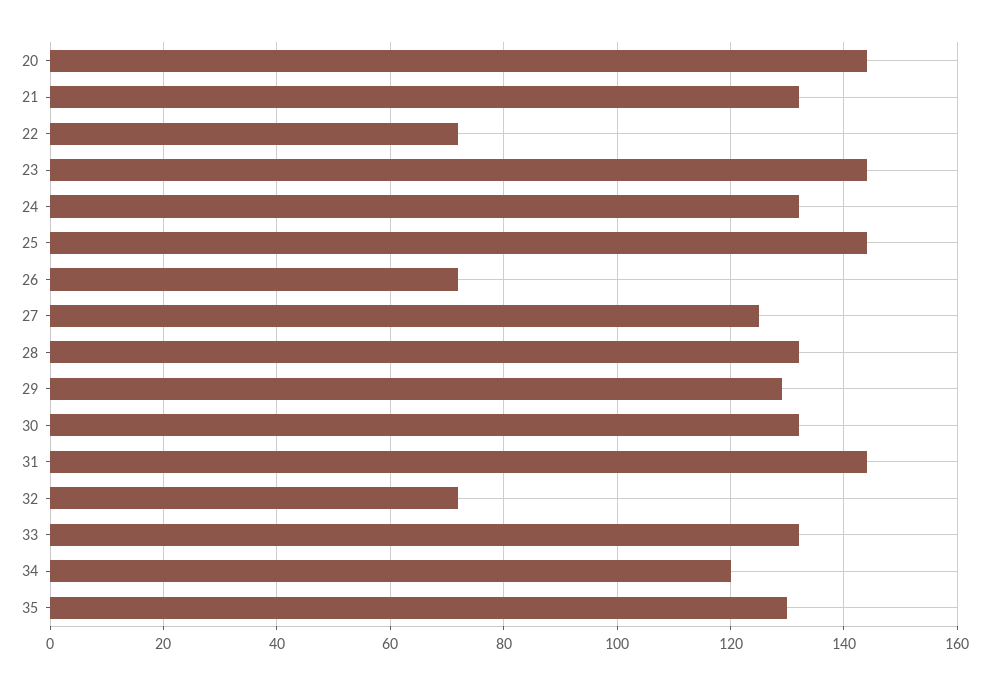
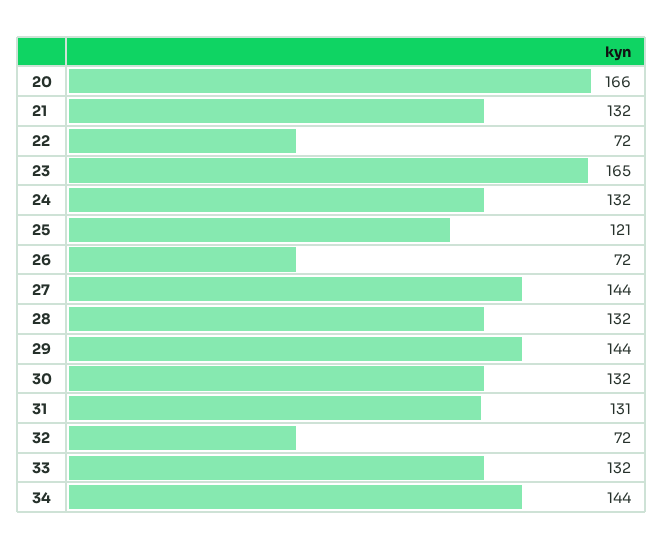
20: 145 -> 166
23: 145 -> 165
25: 145 -> 121
27: 125 -> 144
29: 130 -> 144
31: 145 -> 131
34: 120 -> 144
35: 130 -> none

